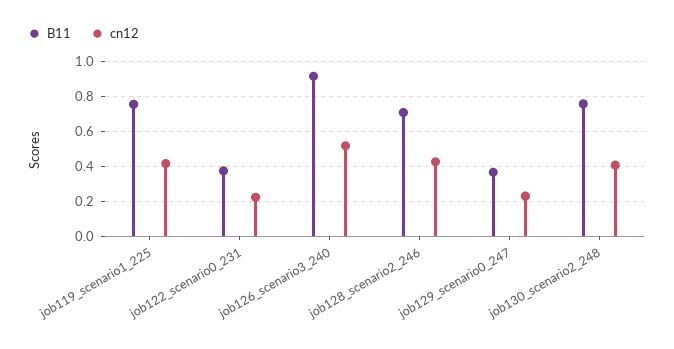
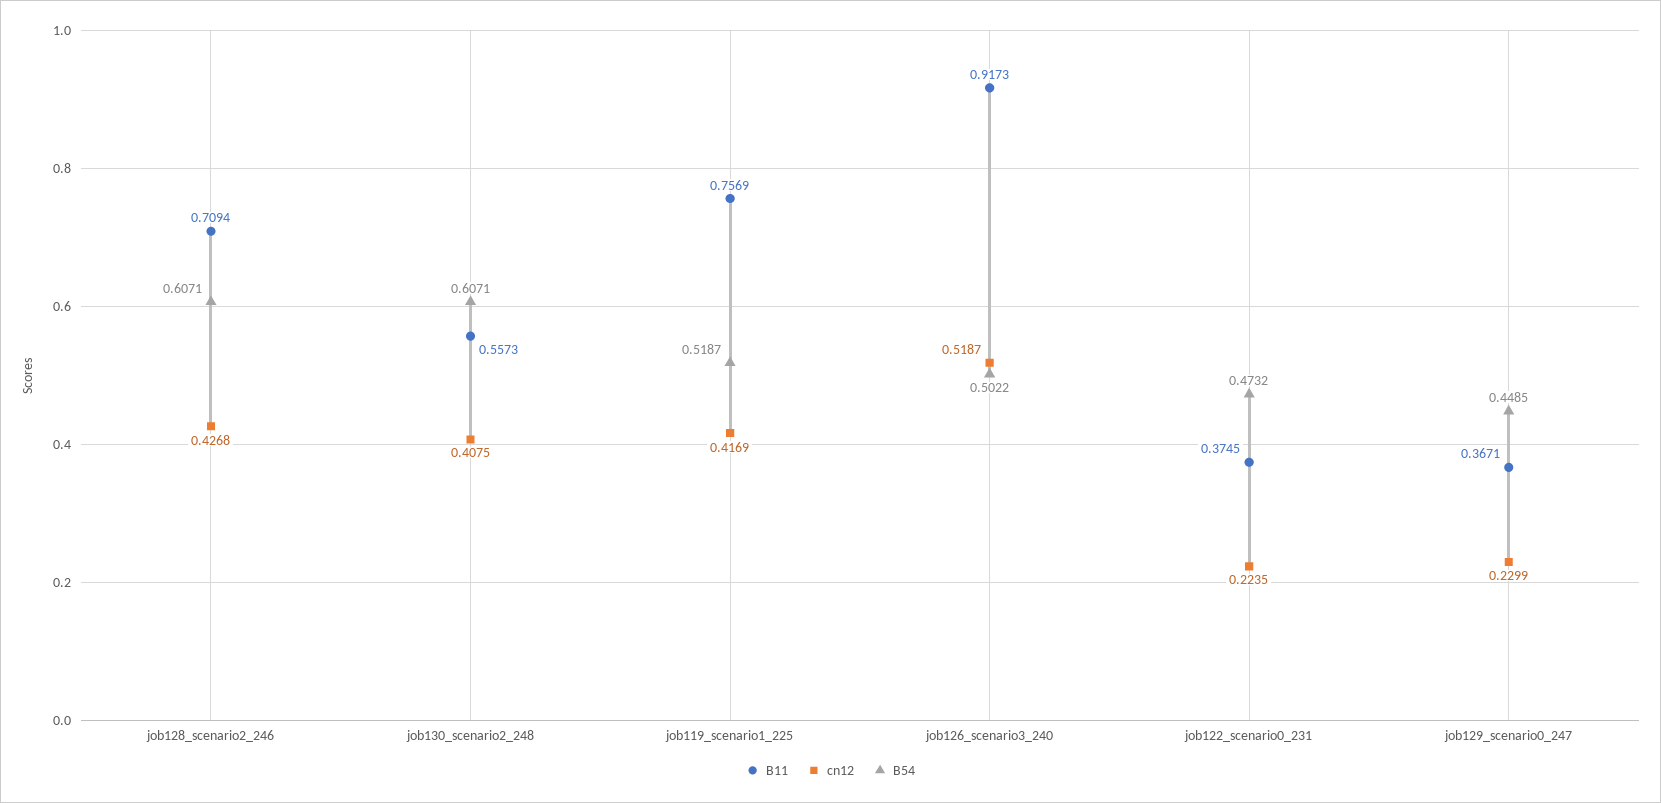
B11, job130_scenario2_248: 0.75 -> 0.5573
B54, job128_scenario2_246: none -> 0.6071
B54, job130_scenario2_248: none -> 0.6071
B54, job119_scenario1_225: none -> 0.5187
B54, job126_scenario3_240: none -> 0.5022
B54, job122_scenario0_231: none -> 0.4732
B54, job129_scenario0_247: none -> 0.4485

